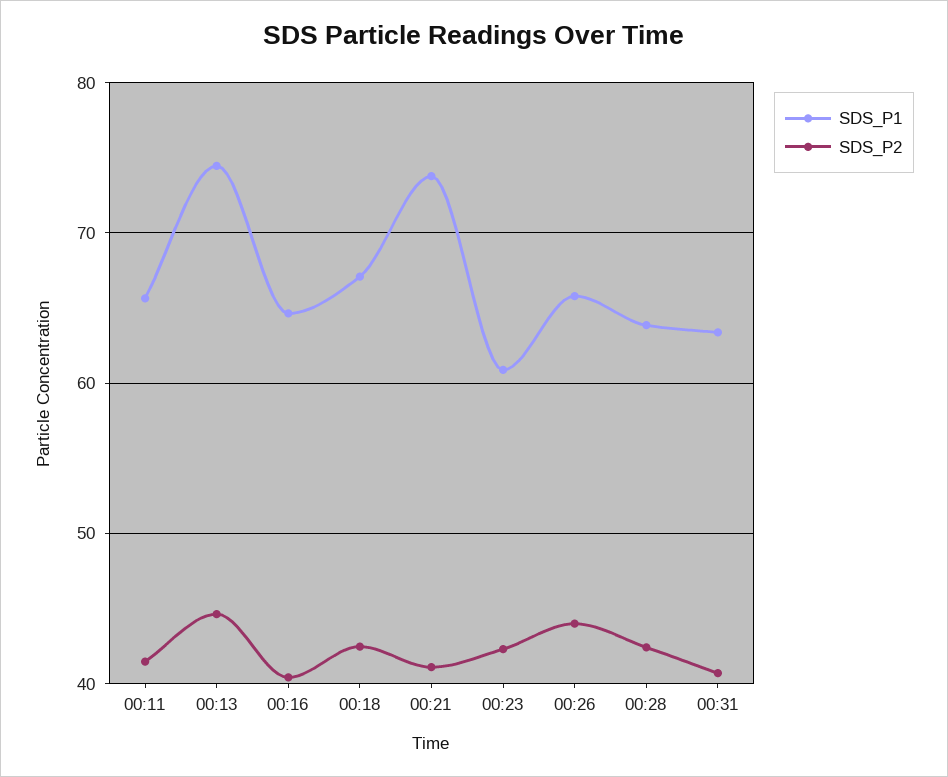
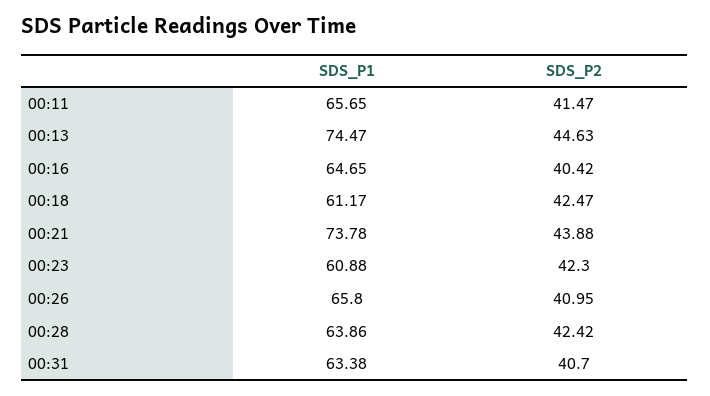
SDS_P1, 00:18: 67 -> 61.17
SDS_P2, 00:21: 41 -> 43.88
SDS_P2, 00:26: 44 -> 40.95

